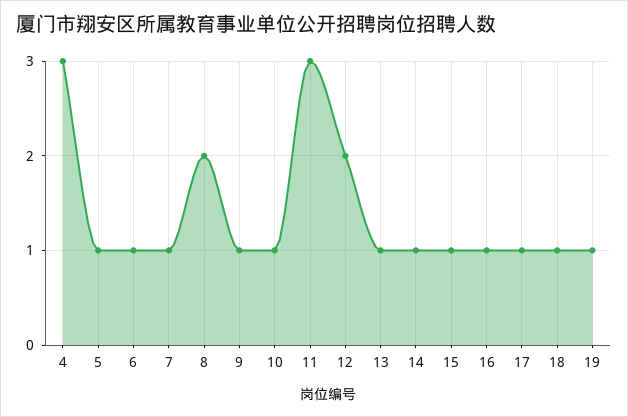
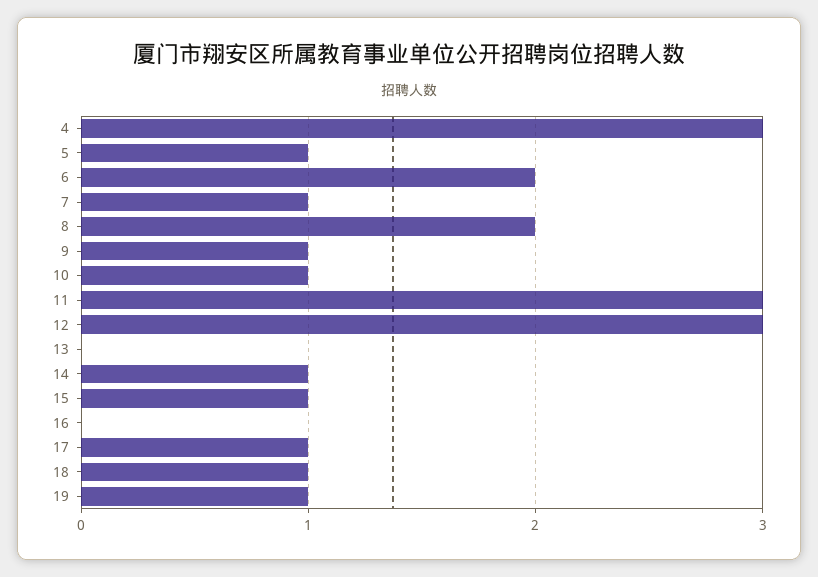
6: 1 -> 2
12: 2 -> 3
13: 1 -> 0
16: 1 -> 0

